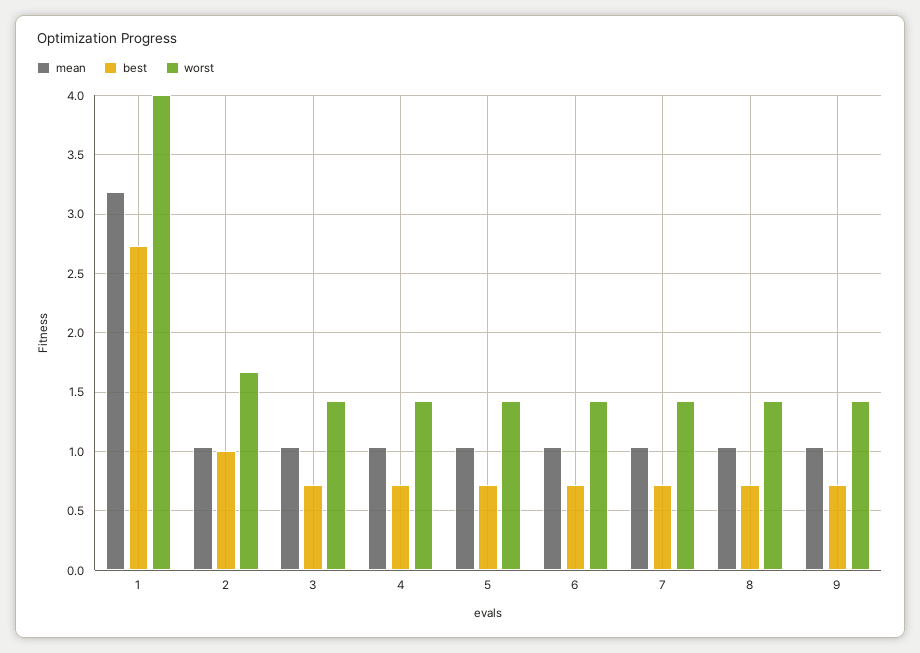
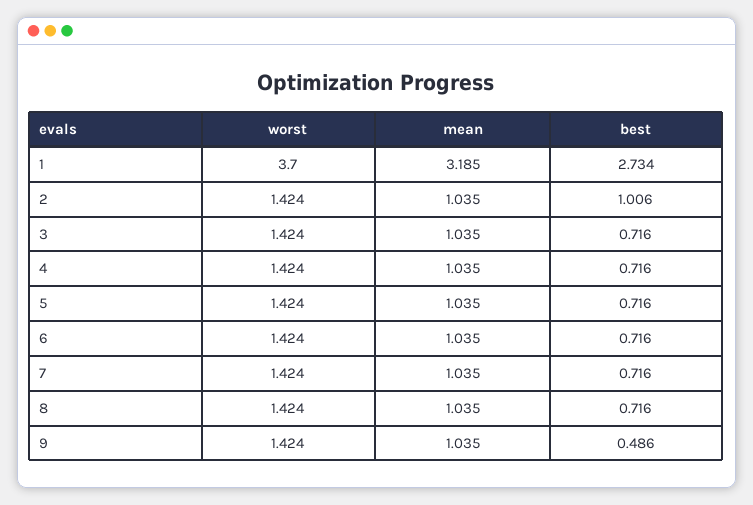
worst, 1: 4 -> 3.7
worst, 2: 1.7 -> 1.424
best, 9: 0.7 -> 0.486

